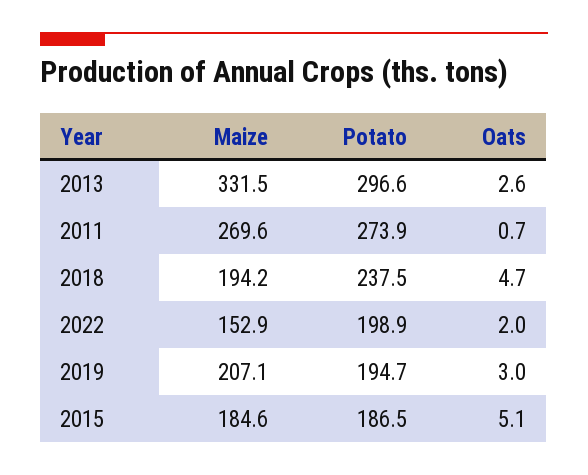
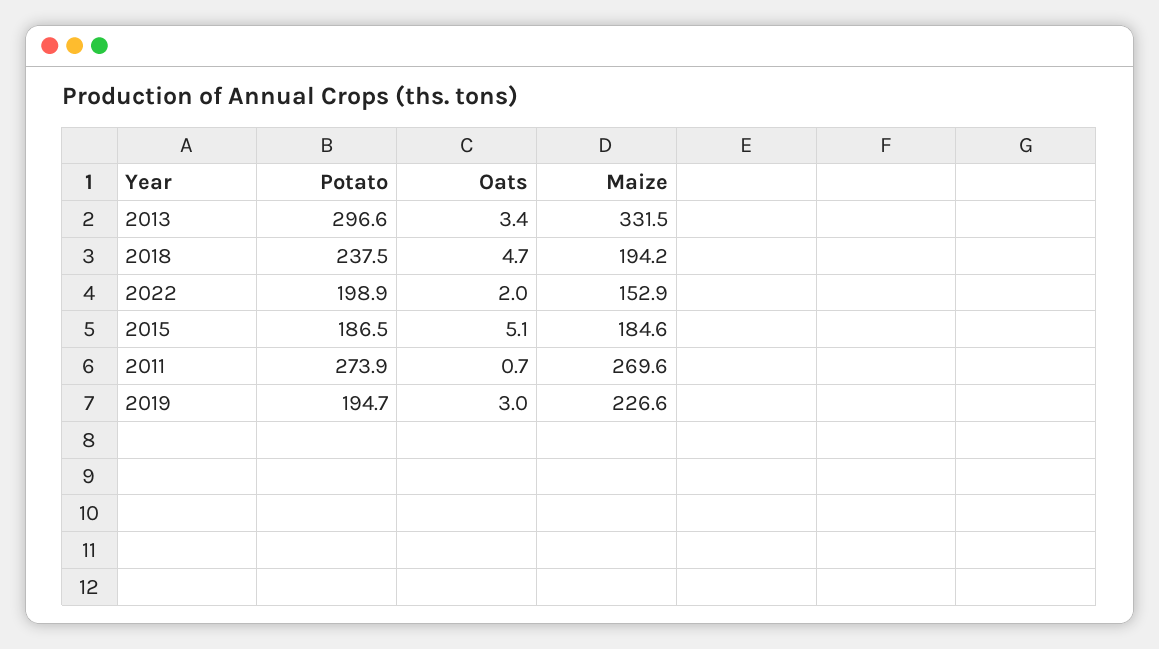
Oats, 2013: 2.6 -> 3.4
Maize, 2019: 207.1 -> 226.6

